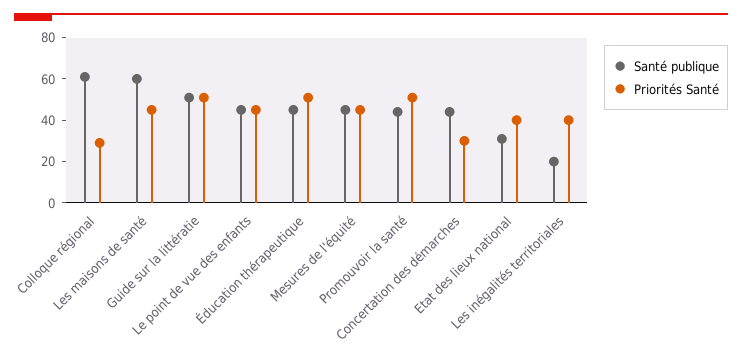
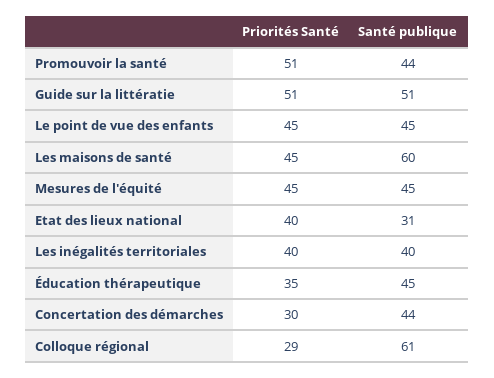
Priorités Santé, Éducation thérapeutique: 50 -> 35
Santé publique, Les inégalités territoriales: 20 -> 40

